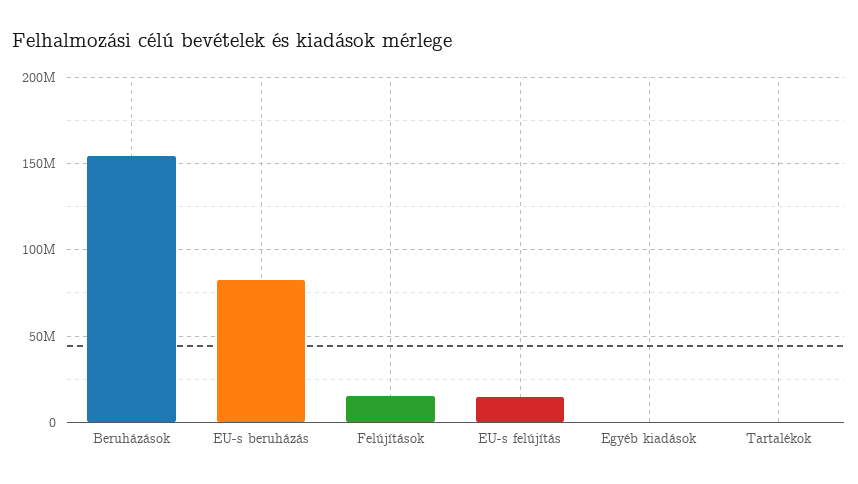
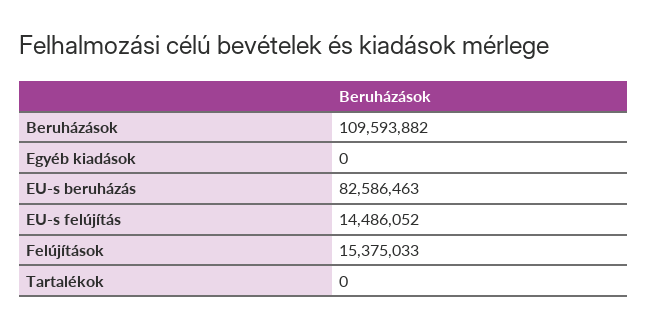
Beruházások: 155000000 -> 109593882

